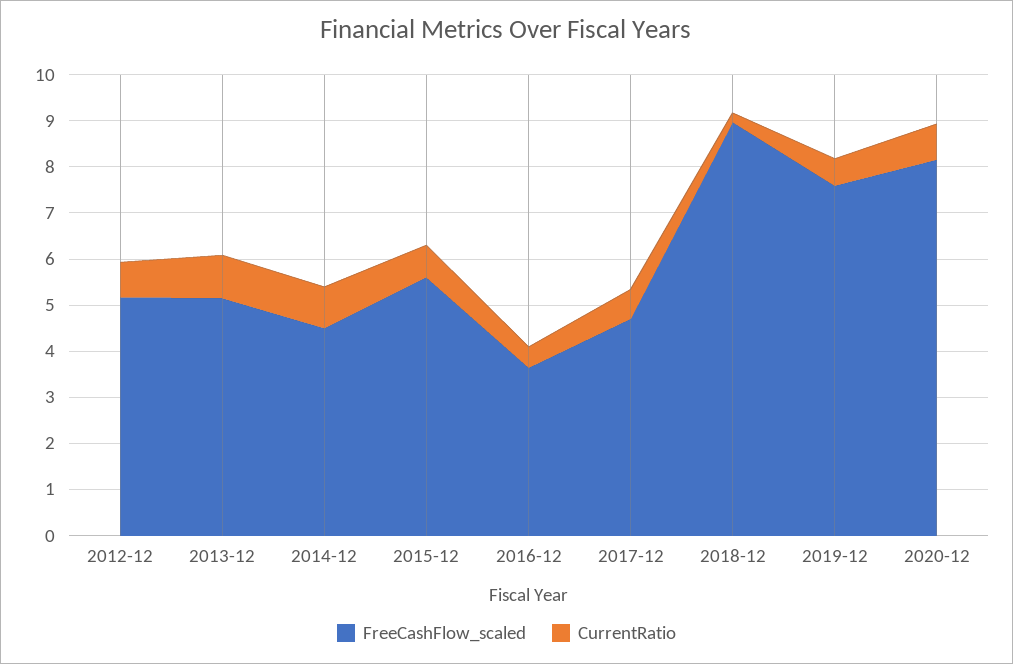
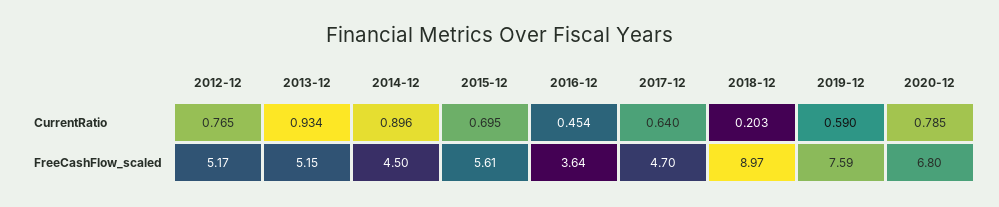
FreeCashFlow_scaled, 2020-12: 8.2 -> 6.8

